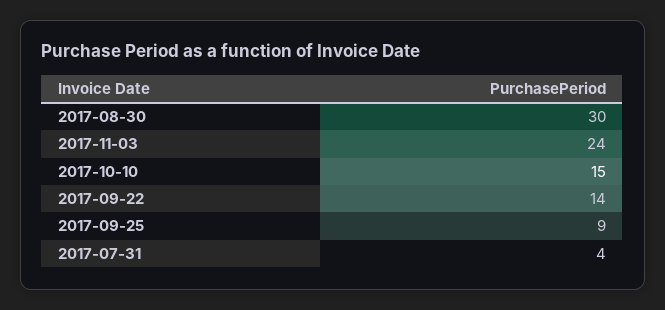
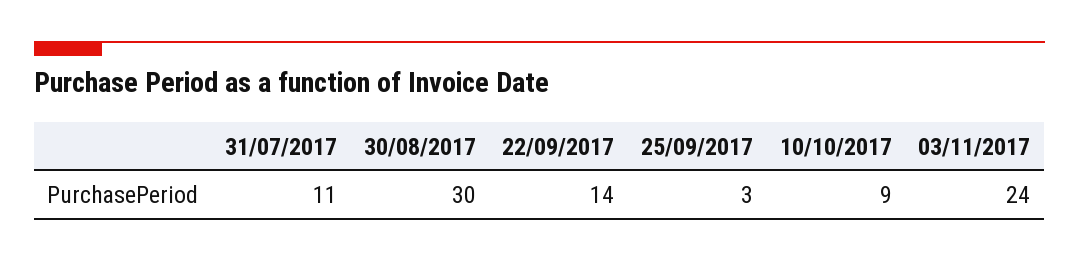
2017-10-10: 15 -> 9
2017-09-25: 9 -> 3
2017-07-31: 4 -> 11

